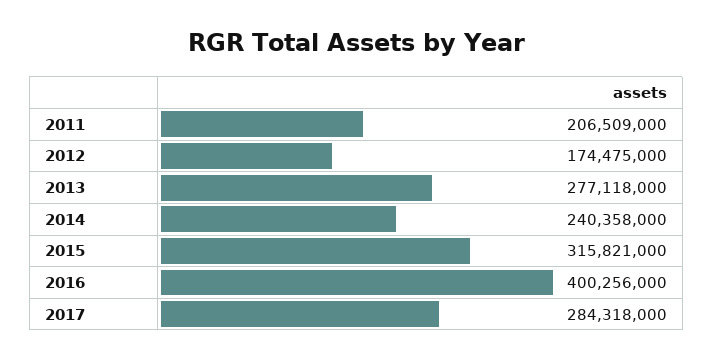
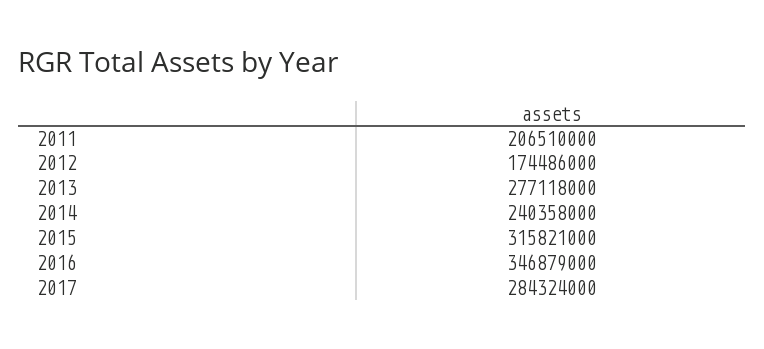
2011: 206509000 -> 206510000
2012: 174475000 -> 174486000
2016: 400256000 -> 346879000
2017: 284318000 -> 284324000

